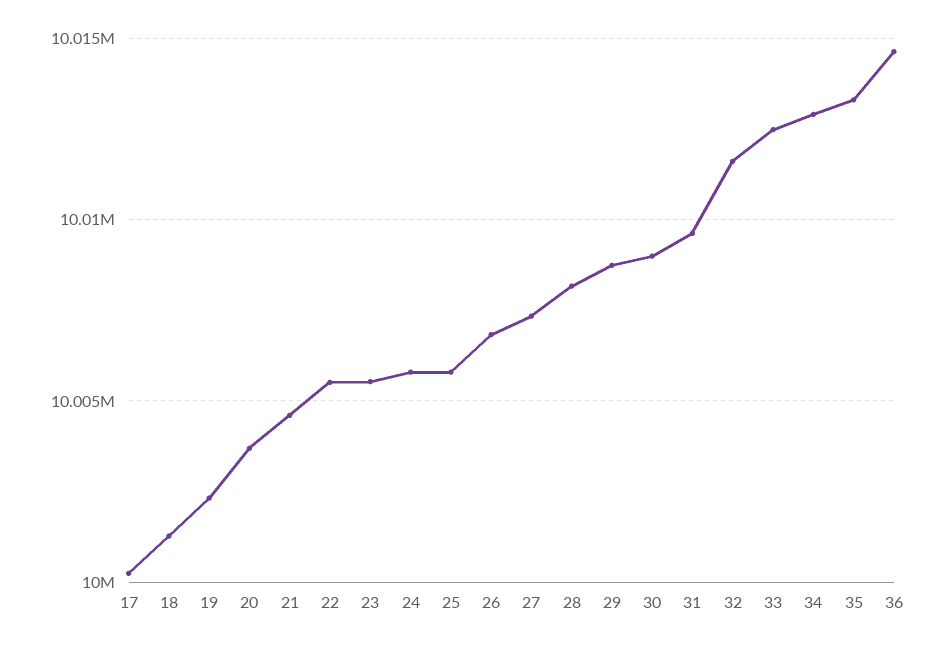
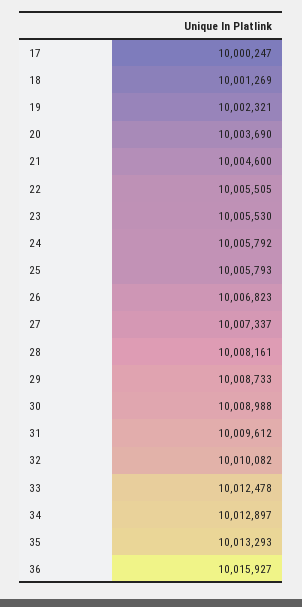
32: 10011500 -> 10010082
36: 10014500 -> 10015927

